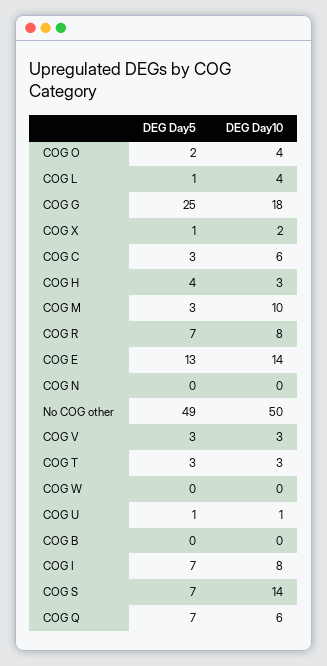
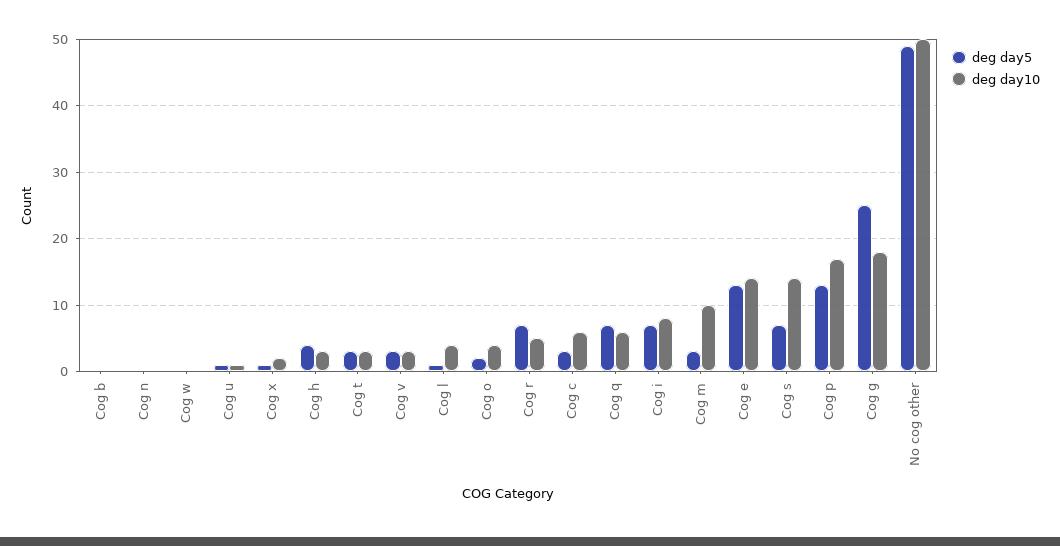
DEG Day10, COG R: 8 -> 5
DEG Day5, Cog p: none -> 13
DEG Day10, Cog p: none -> 17

